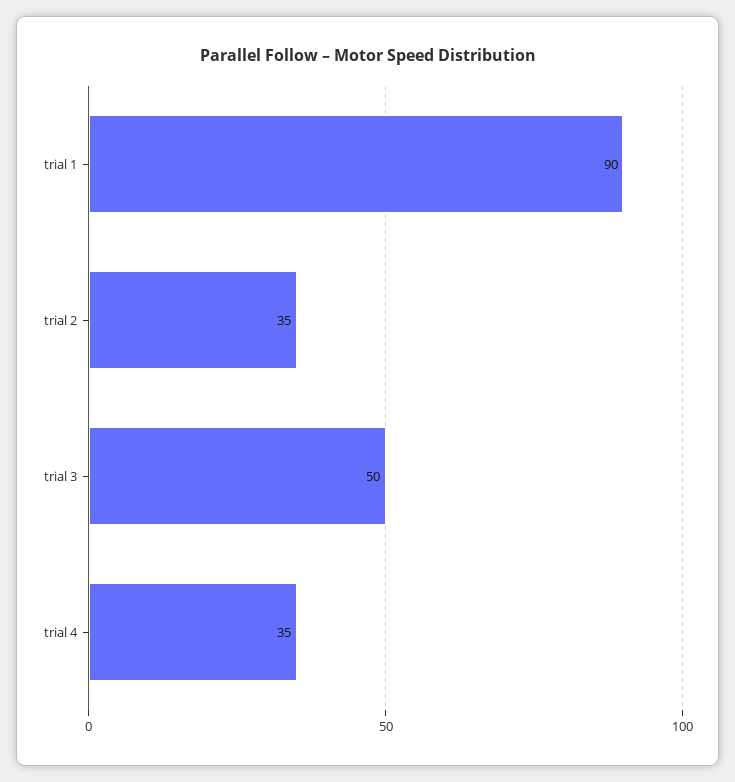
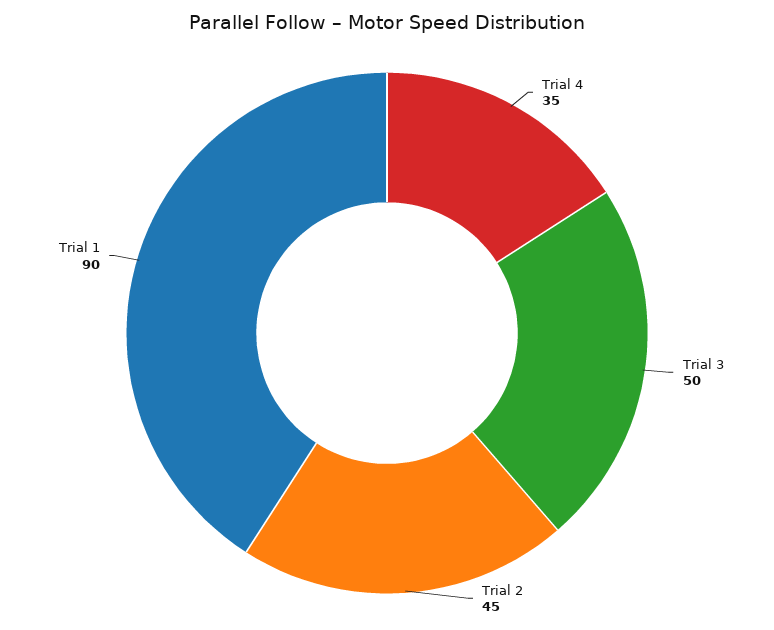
trial 2: 35 -> 45

